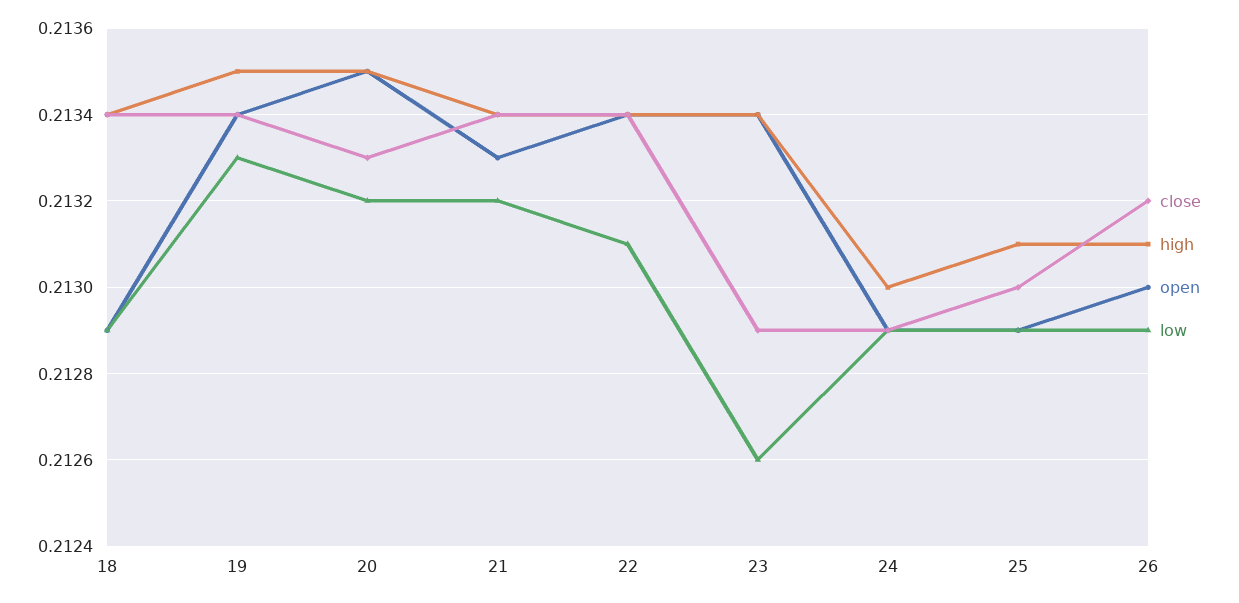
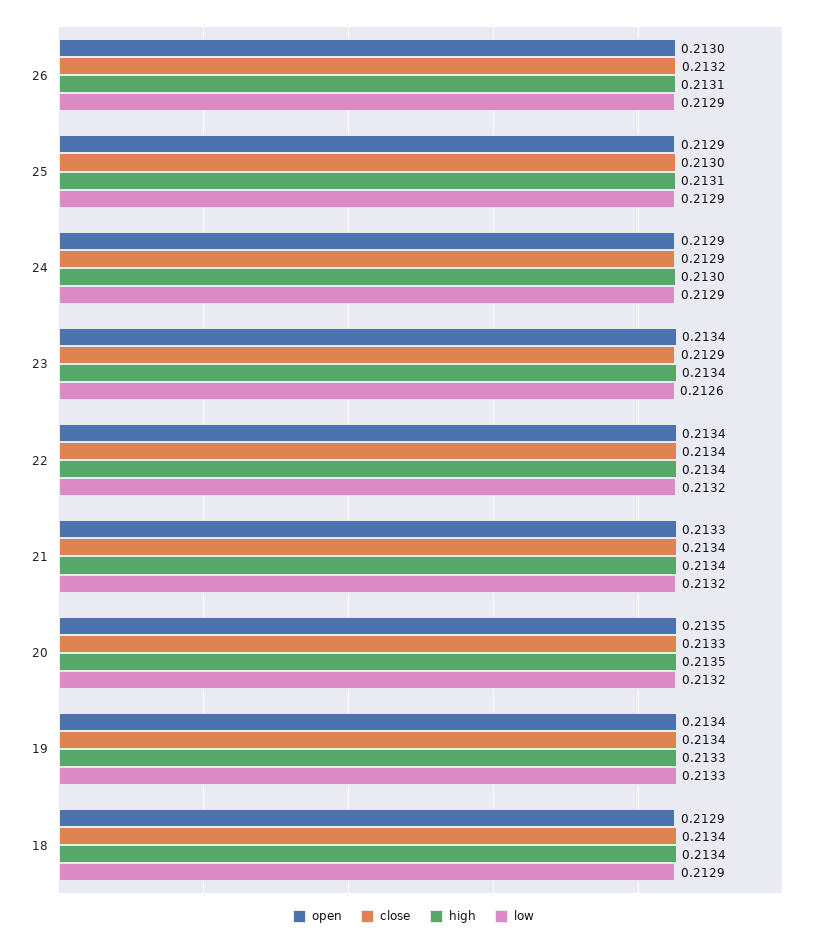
high, 19: 0.2135 -> 0.2133
low, 22: 0.2131 -> 0.2132

